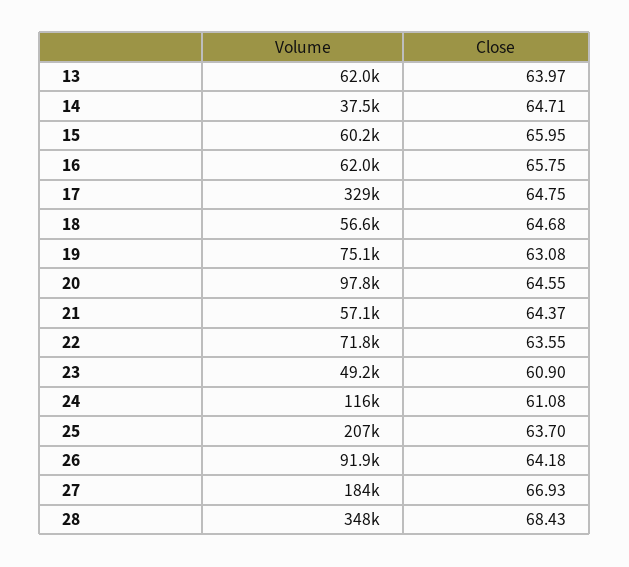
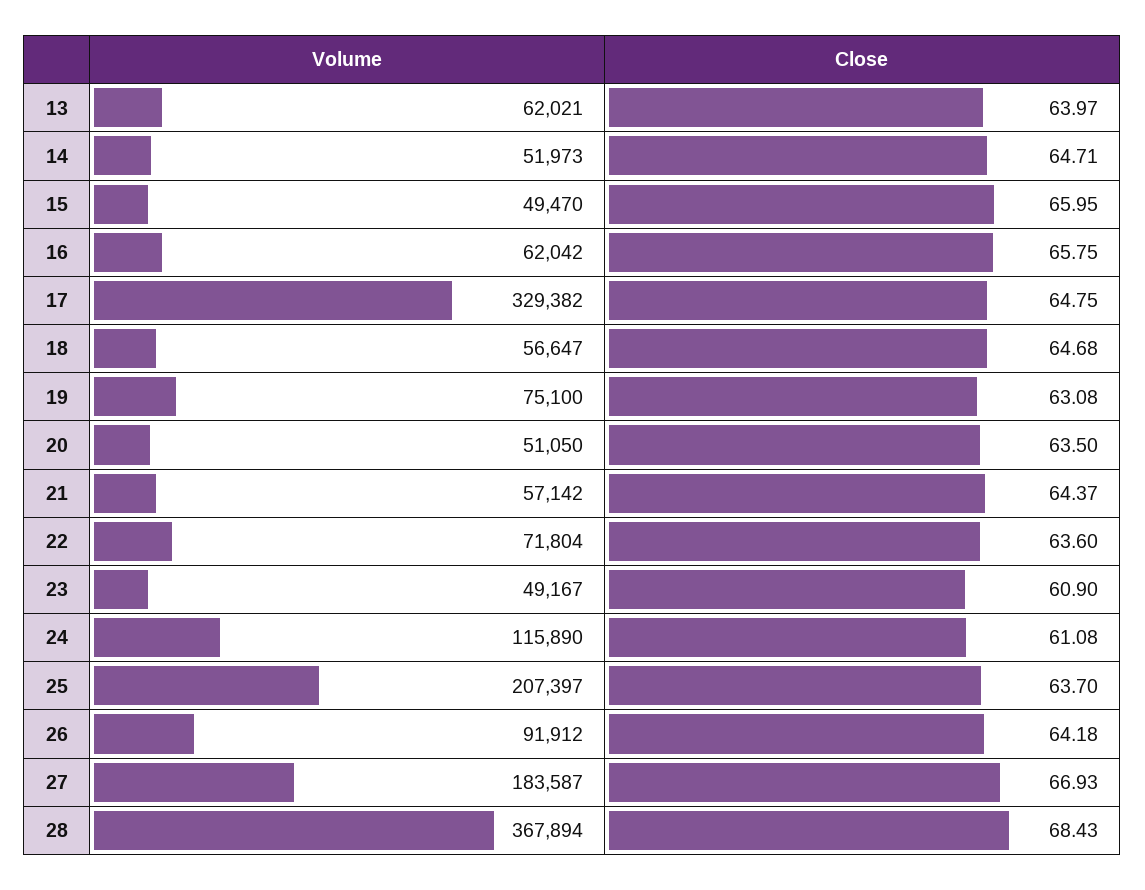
Volume, 14: 37500 -> 51973
Volume, 15: 60200 -> 49470
Volume, 20: 97800 -> 51050
Close, 20: 64.55 -> 63.5
Close, 22: 63.55 -> 63.6
Volume, 28: 348000 -> 367894

